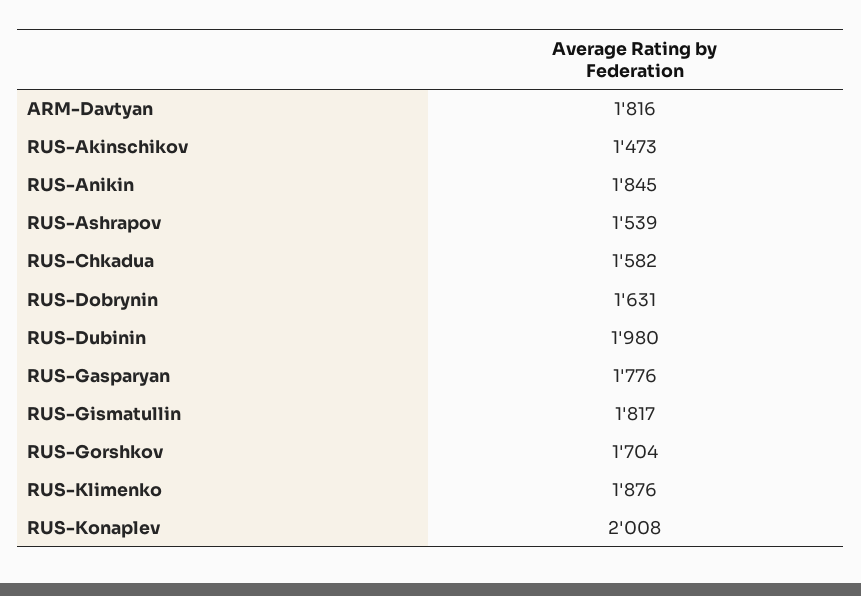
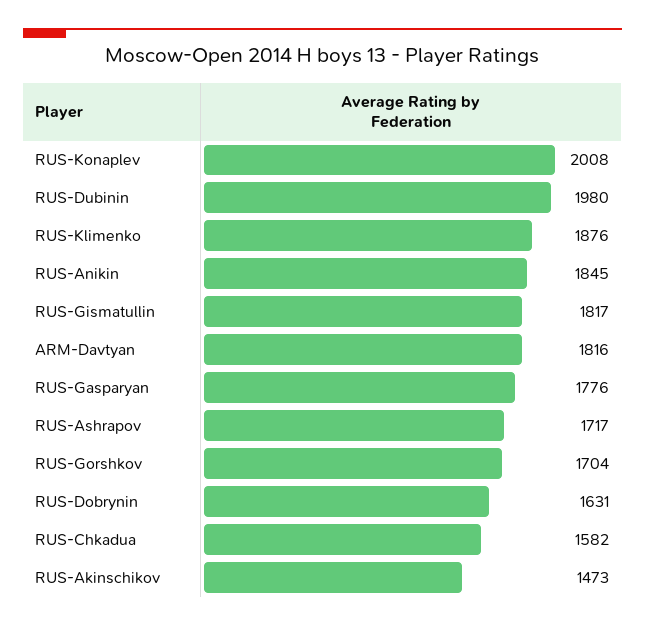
RUS-Ashrapov: 1539 -> 1717

